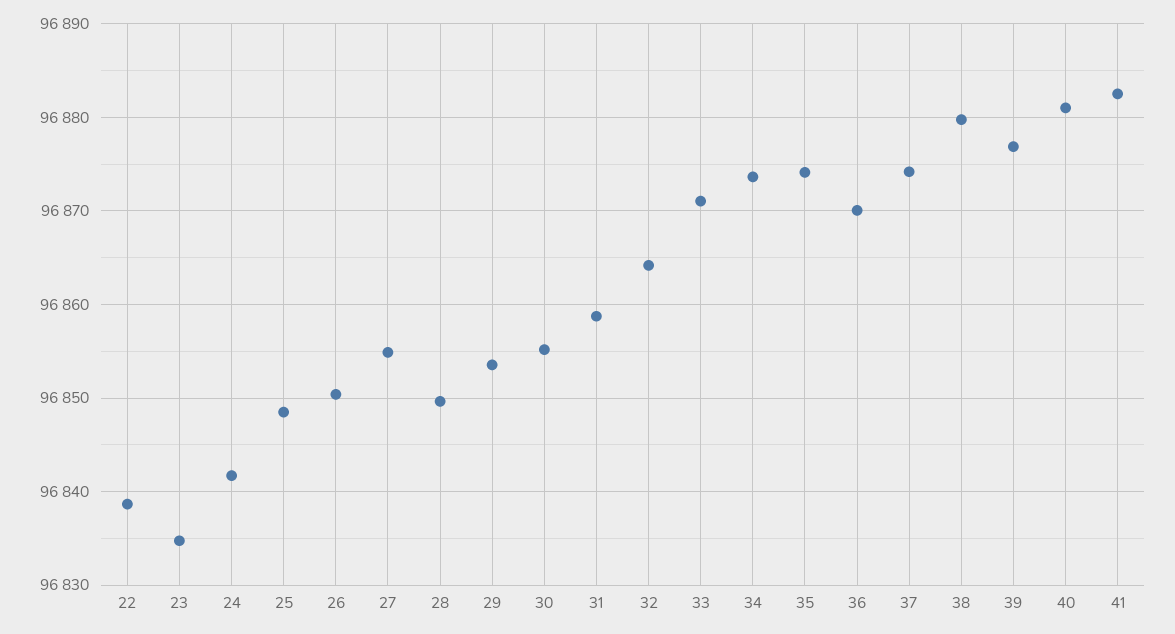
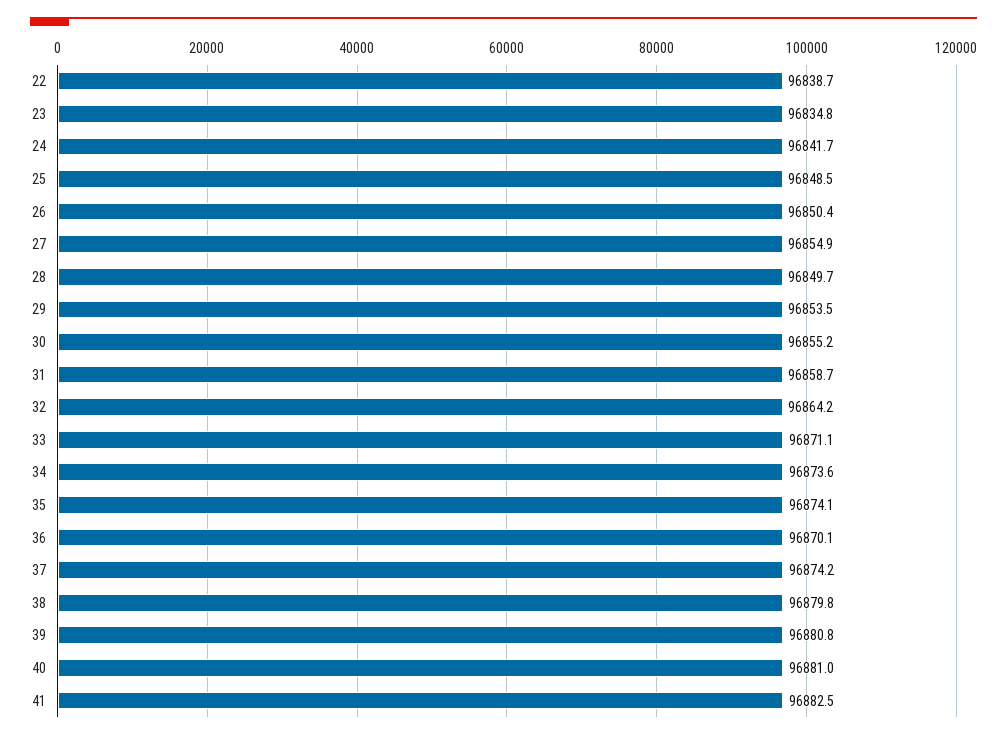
39: 96877 -> 96880.8

